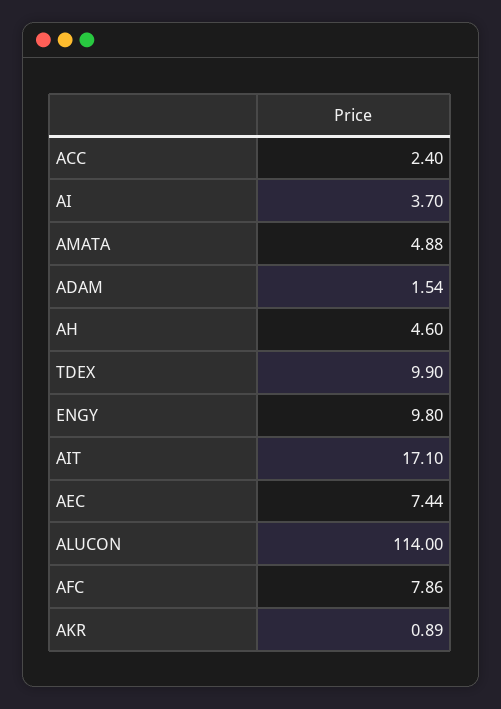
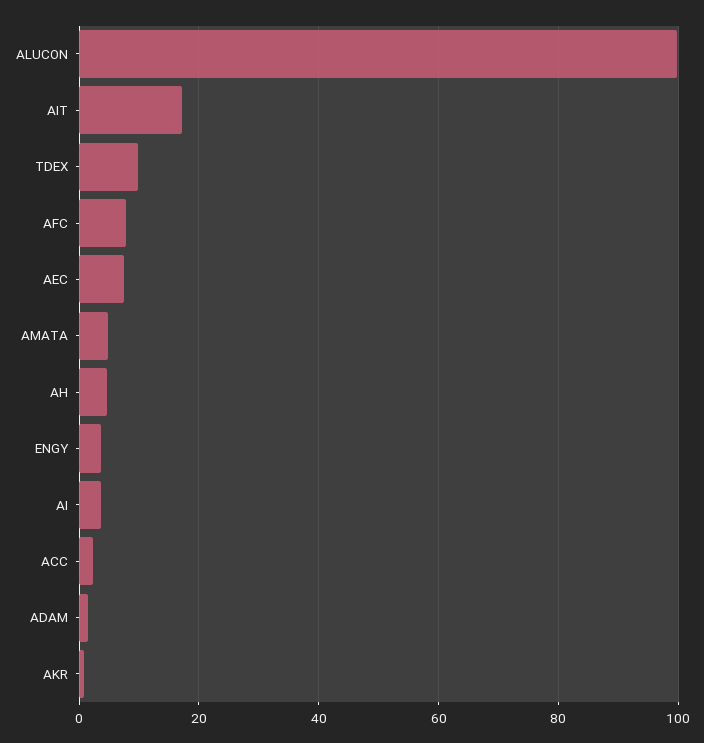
ENGY: 9.8 -> 4
ALUCON: 114 -> 100

